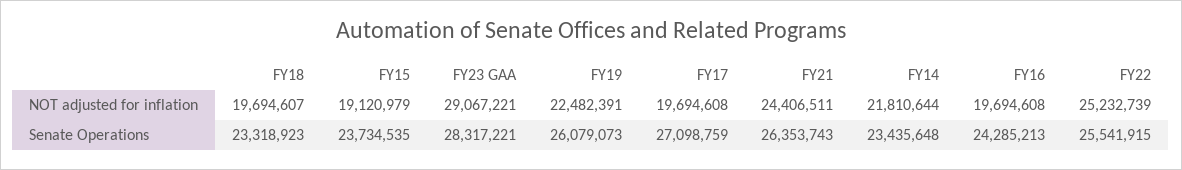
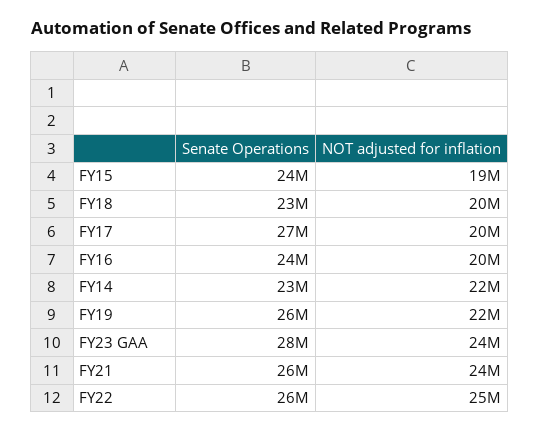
FY23 GAA, NOT adjusted for inflation: 29067221 -> 24000000

